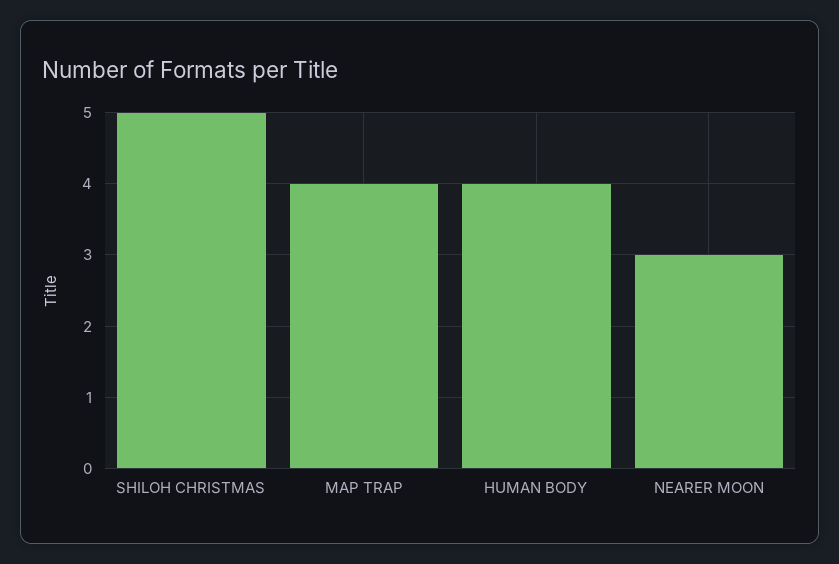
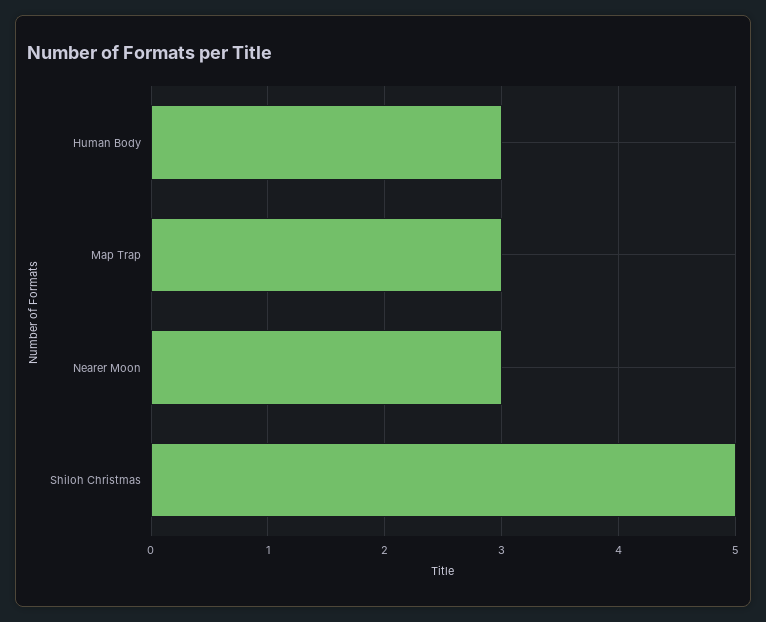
MAP TRAP: 4 -> 3
HUMAN BODY: 4 -> 3

